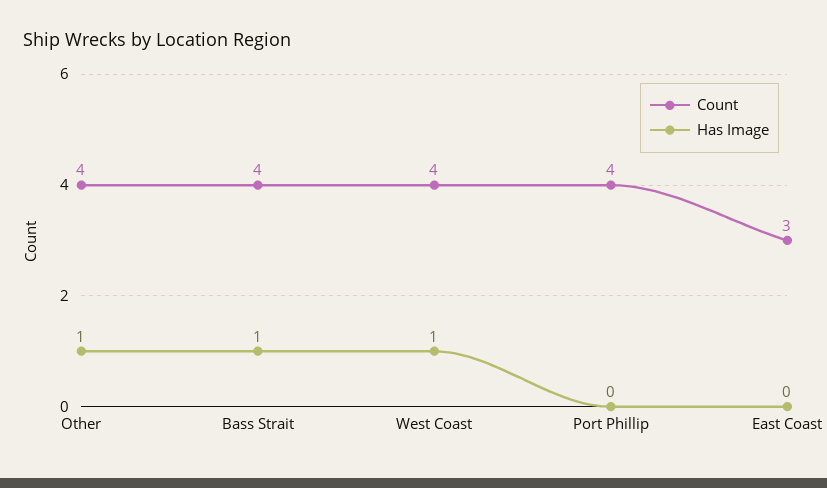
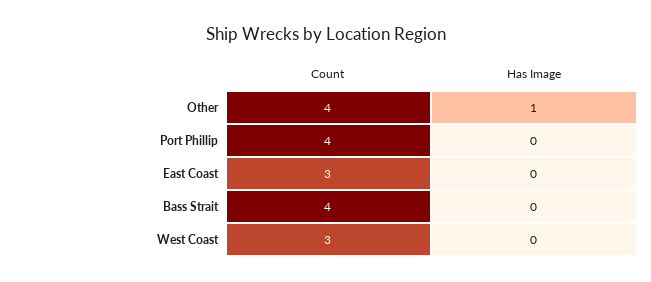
Has Image, Bass Strait: 1 -> 0
Count, West Coast: 4 -> 3
Has Image, West Coast: 1 -> 0

